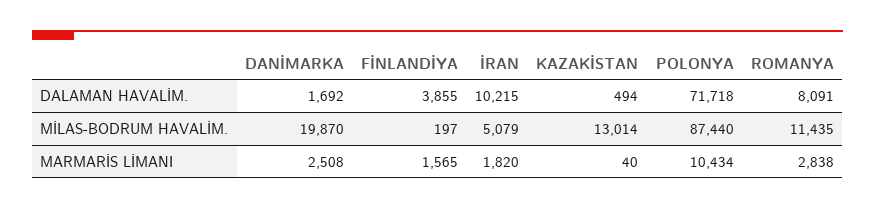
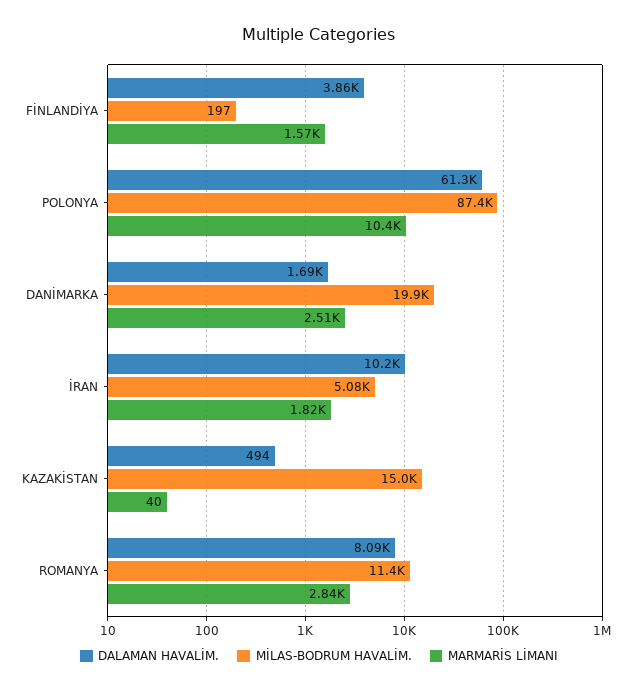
DALAMAN HAVALİM., POLONYA: 71718 -> 61300
MİLAS-BODRUM HAVALİM., KAZAKİSTAN: 13014 -> 15000

